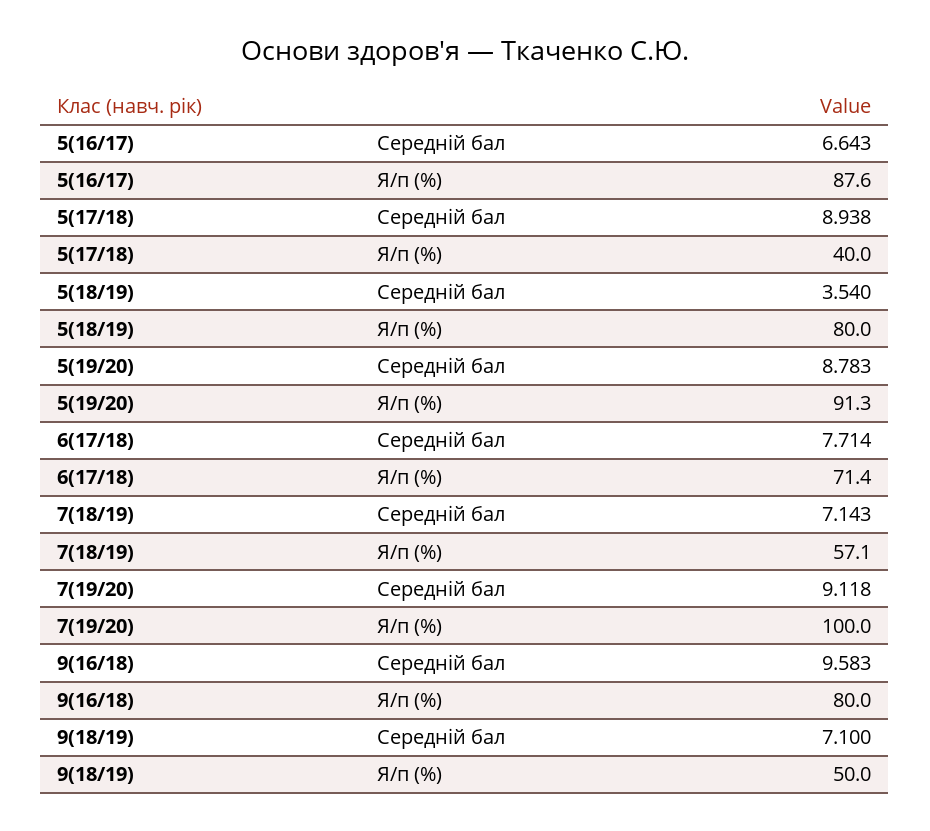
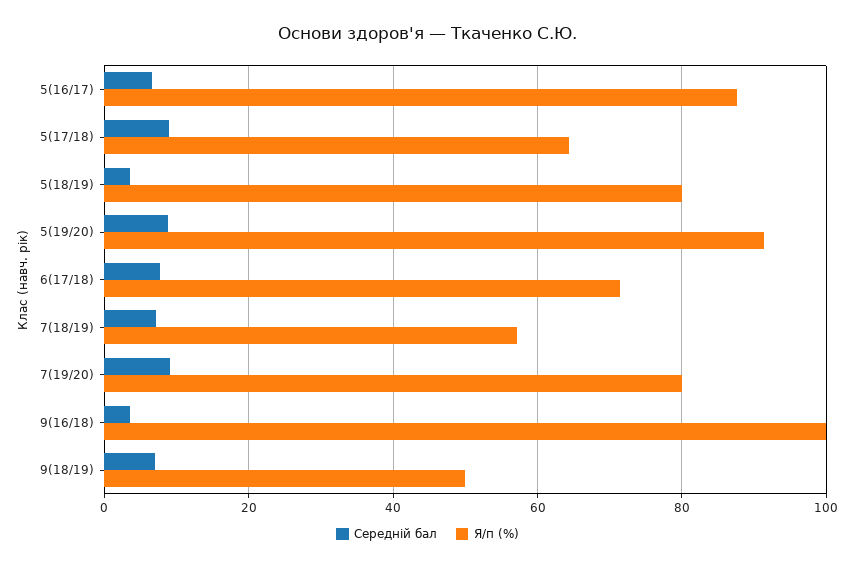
Я/п (%), 5(17/18): 40 -> 64
Я/п (%), 7(19/20): 100 -> 80
Середній бал, 9(16/18): 9.583 -> 4
Я/п (%), 9(16/18): 80 -> 100

